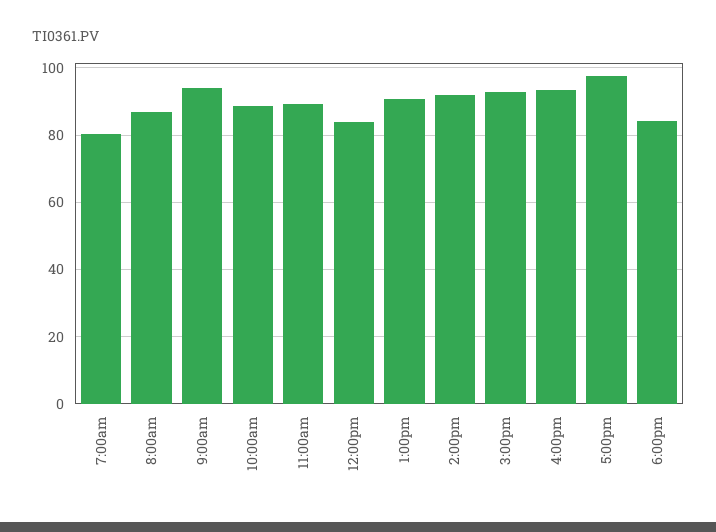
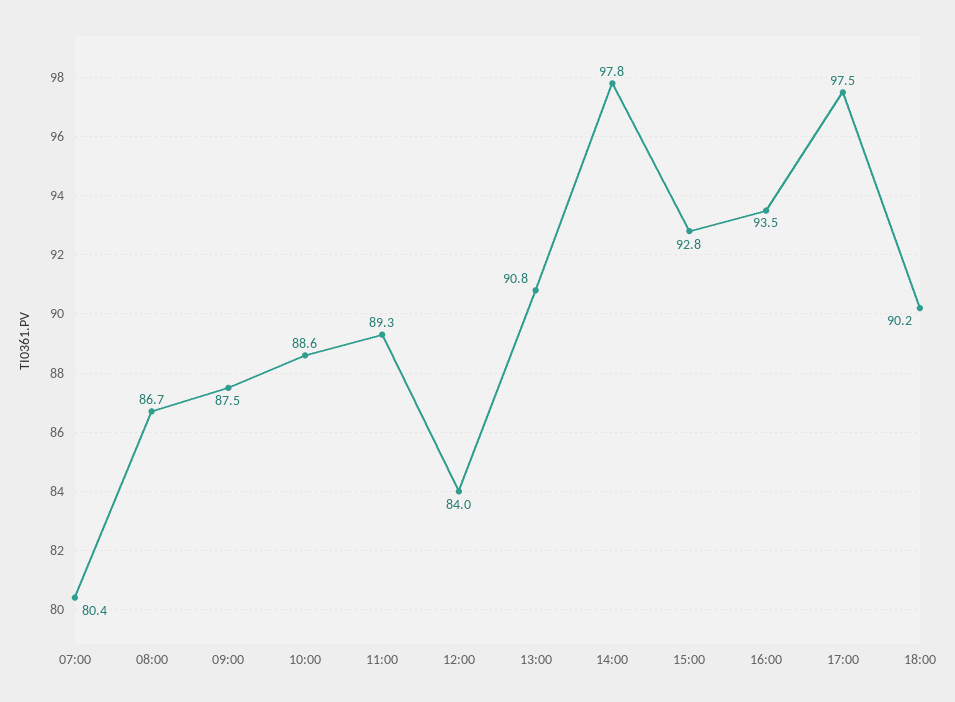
9:00am: 94 -> 87.5
2:00pm: 92 -> 97.8
6:00pm: 84 -> 90.2

